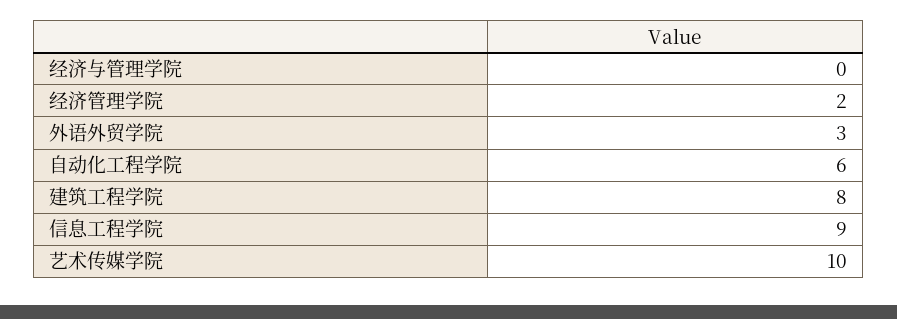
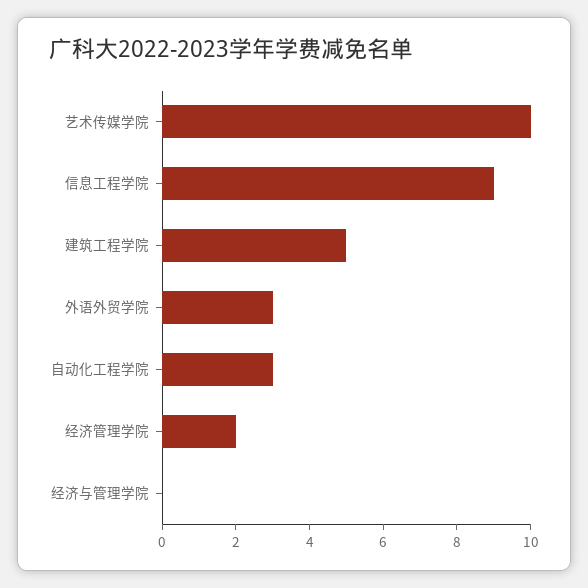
自动化工程学院: 6 -> 3
建筑工程学院: 8 -> 5

